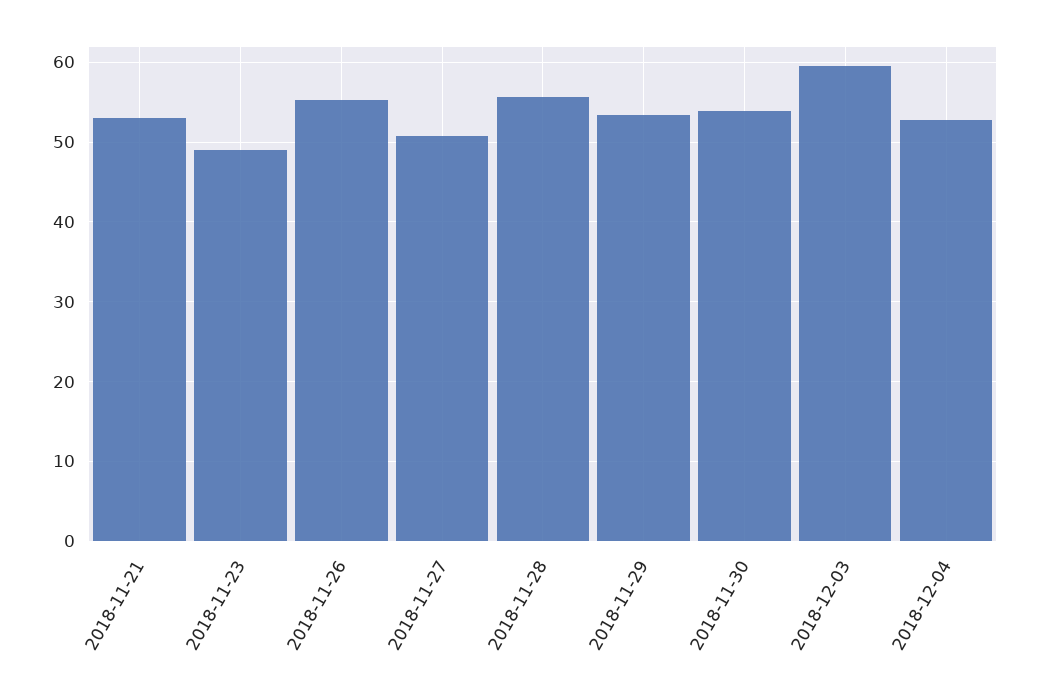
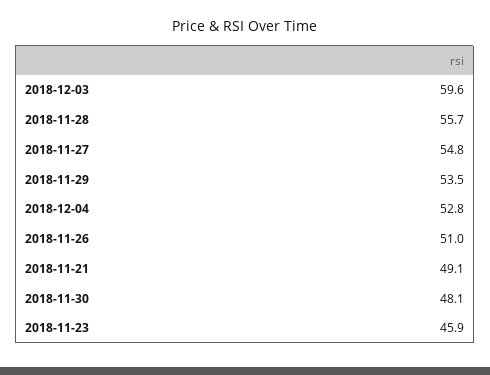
2018-11-21: 53 -> 49.1
2018-11-23: 49 -> 45.9
2018-11-26: 55 -> 51
2018-11-27: 51 -> 54.8
2018-11-30: 54 -> 48.1

